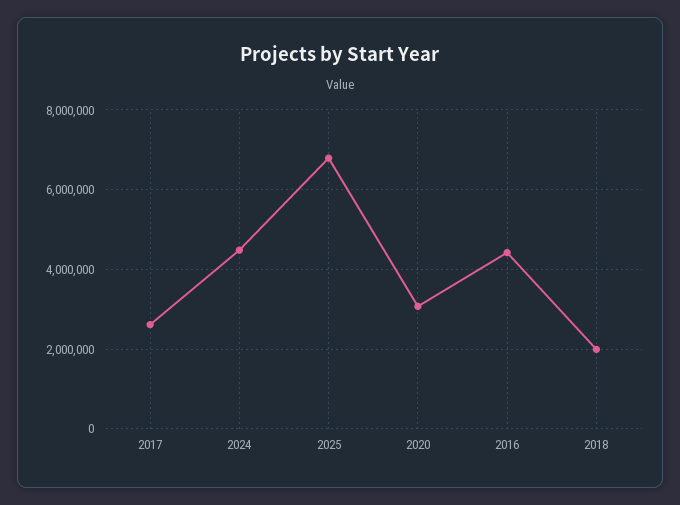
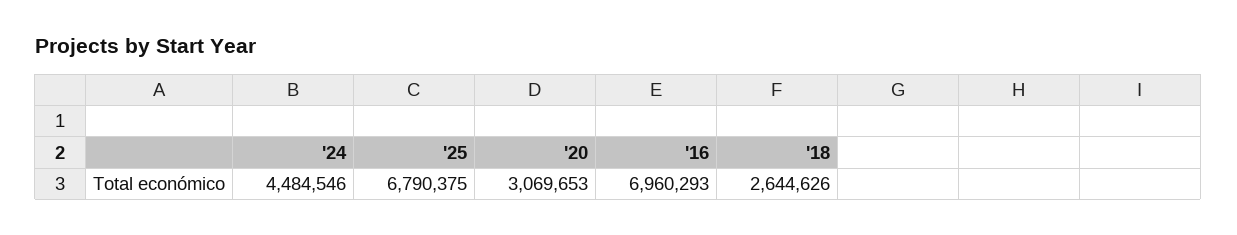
2017: 2600000 -> none
2016: 4400000 -> 6960293
2018: 2000000 -> 2644626

